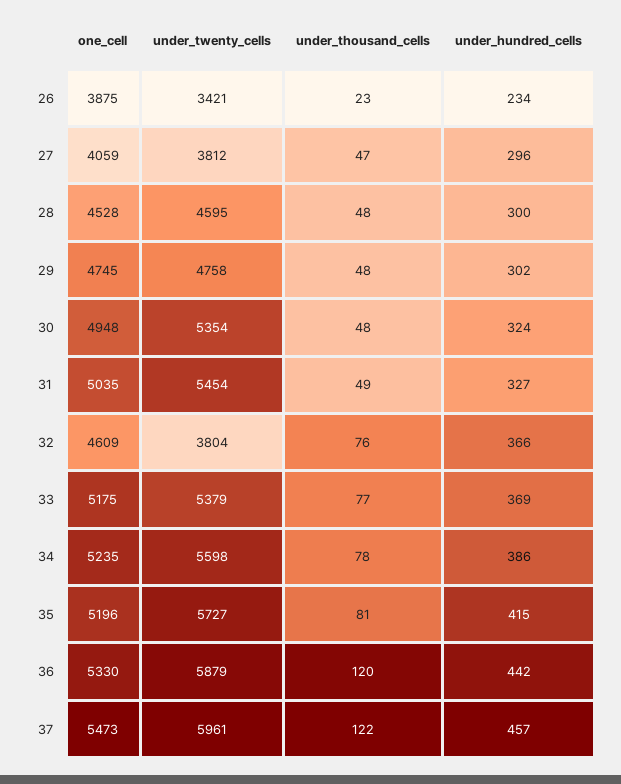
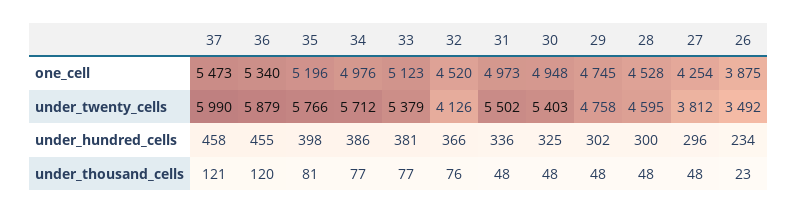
under_twenty_cells, 26: 3421 -> 3492
one_cell, 27: 4059 -> 4254
under_thousand_cells, 27: 47 -> 48
under_twenty_cells, 30: 5354 -> 5403
under_hundred_cells, 30: 324 -> 325
one_cell, 31: 5035 -> 4973
under_twenty_cells, 31: 5454 -> 5502
under_thousand_cells, 31: 49 -> 48
under_hundred_cells, 31: 327 -> 336
one_cell, 32: 4609 -> 4520
under_twenty_cells, 32: 3804 -> 4126
one_cell, 33: 5175 -> 5123
under_hundred_cells, 33: 369 -> 381
one_cell, 34: 5235 -> 4976
under_twenty_cells, 34: 5598 -> 5712
under_thousand_cells, 34: 78 -> 77
under_twenty_cells, 35: 5727 -> 5766
under_hundred_cells, 35: 415 -> 398
one_cell, 36: 5330 -> 5340
under_hundred_cells, 36: 442 -> 455
under_twenty_cells, 37: 5961 -> 5990
under_thousand_cells, 37: 122 -> 121
under_hundred_cells, 37: 457 -> 458

